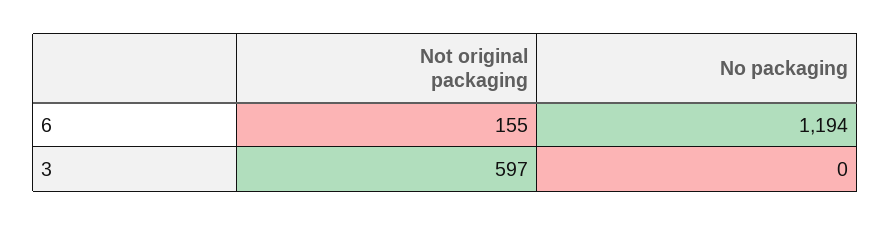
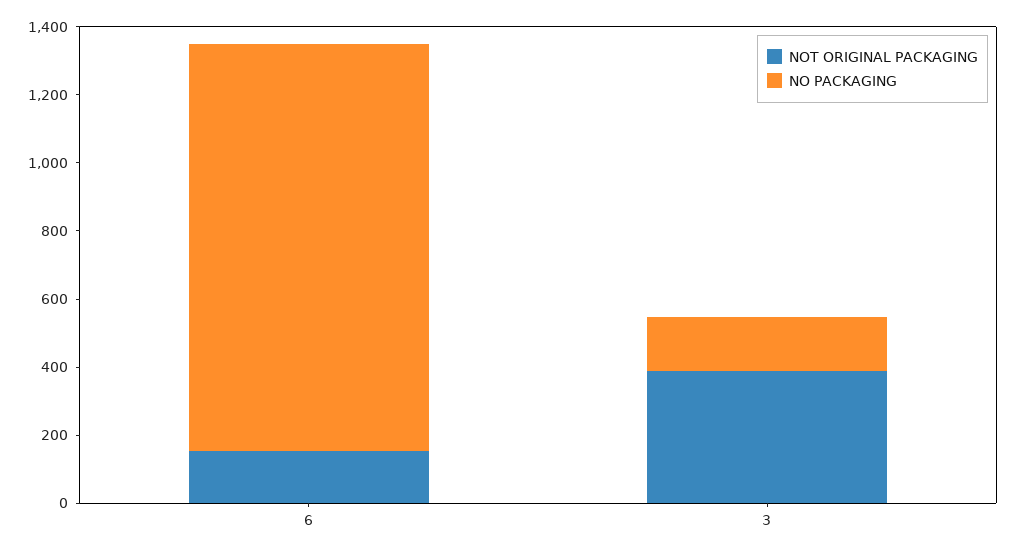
Not original packaging, 3: 597 -> 400
No packaging, 3: 0 -> 150

